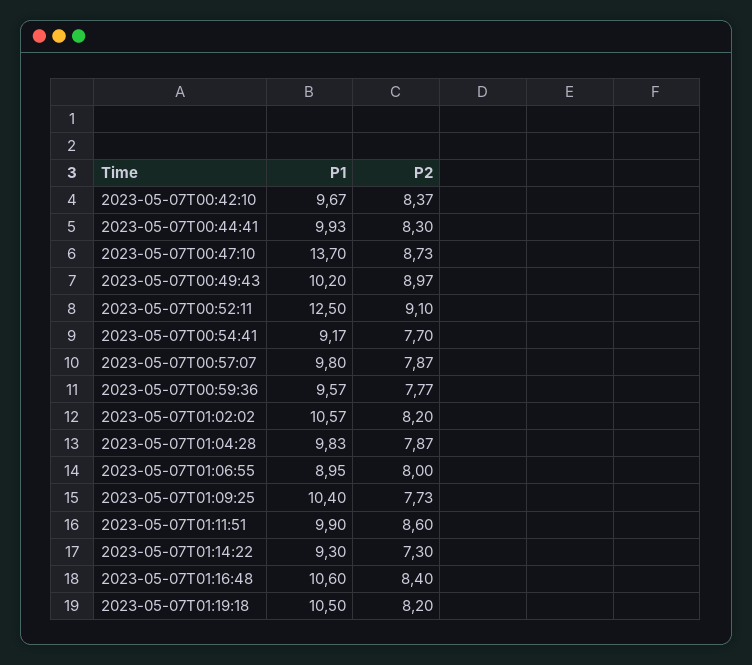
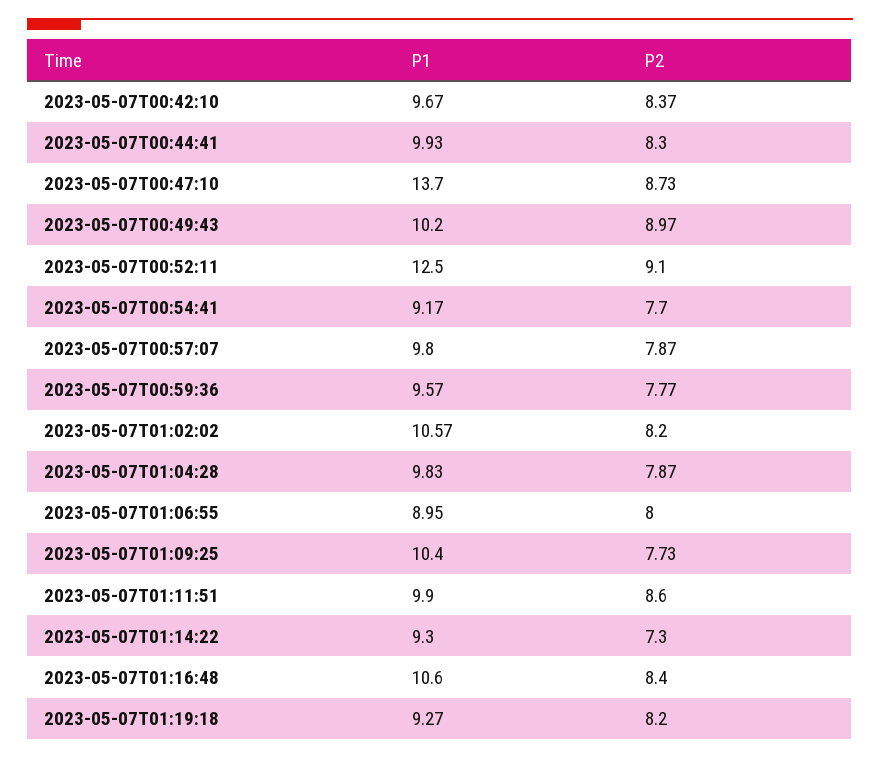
P1, 2023-05-07T01:19:18: 10.5 -> 9.27

